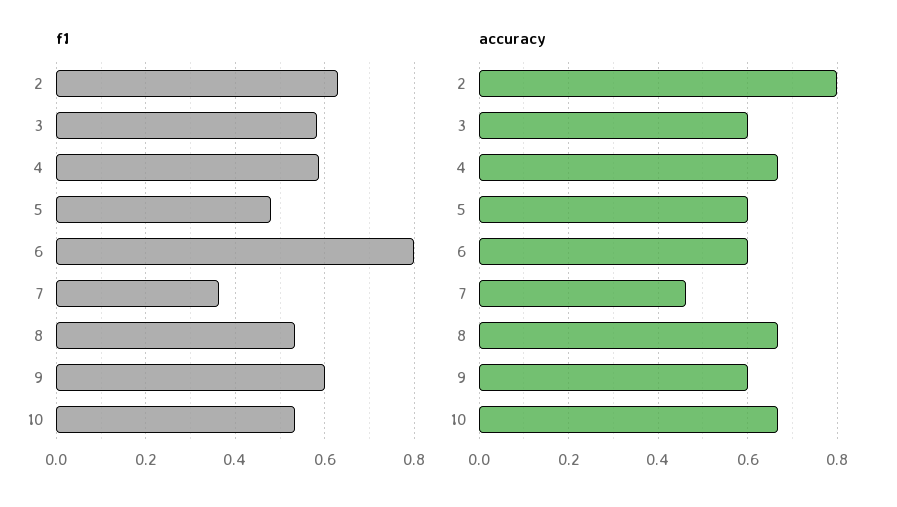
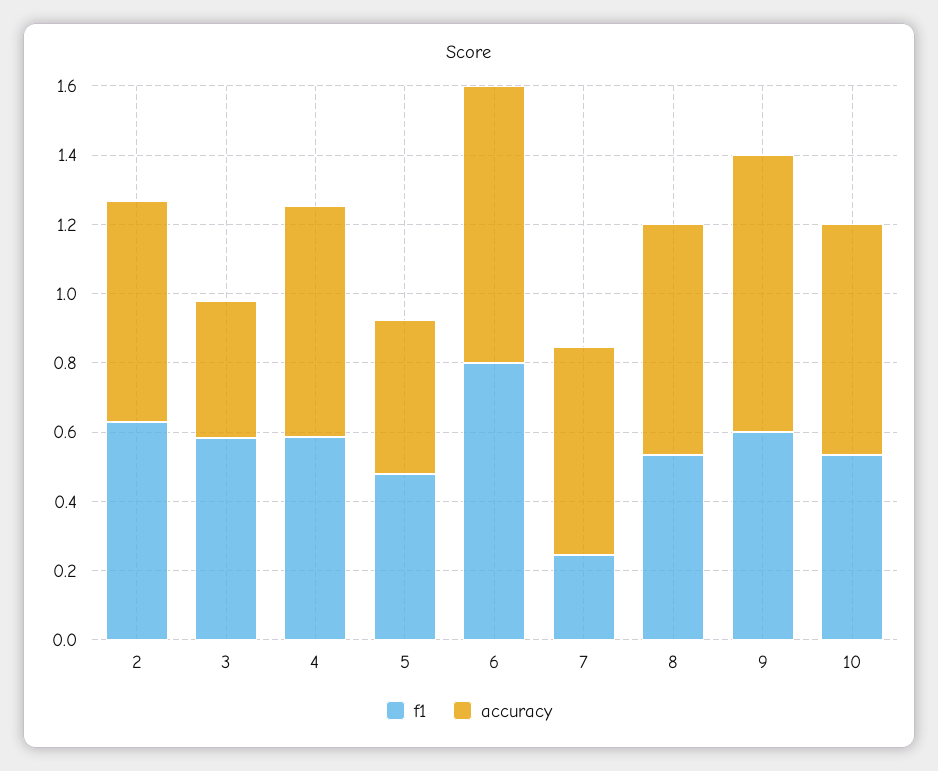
f1, 7: 0.36 -> 0.25
accuracy, 2: 0.8 -> 0.65
accuracy, 3: 0.6 -> 0.4
accuracy, 5: 0.6 -> 0.45
accuracy, 6: 0.6 -> 0.8
accuracy, 7: 0.46 -> 0.6
accuracy, 9: 0.6 -> 0.8

